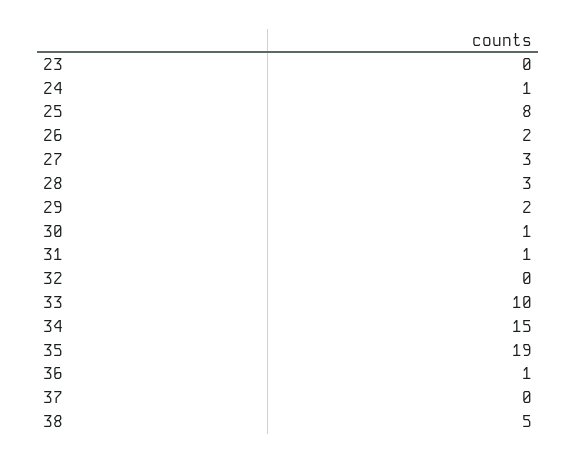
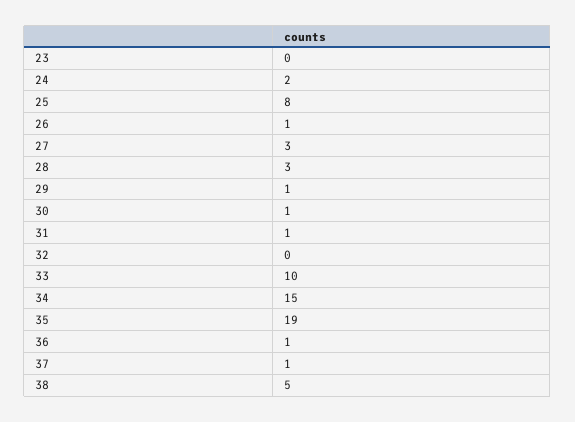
24: 1 -> 2
26: 2 -> 1
29: 2 -> 1
37: 0 -> 1

